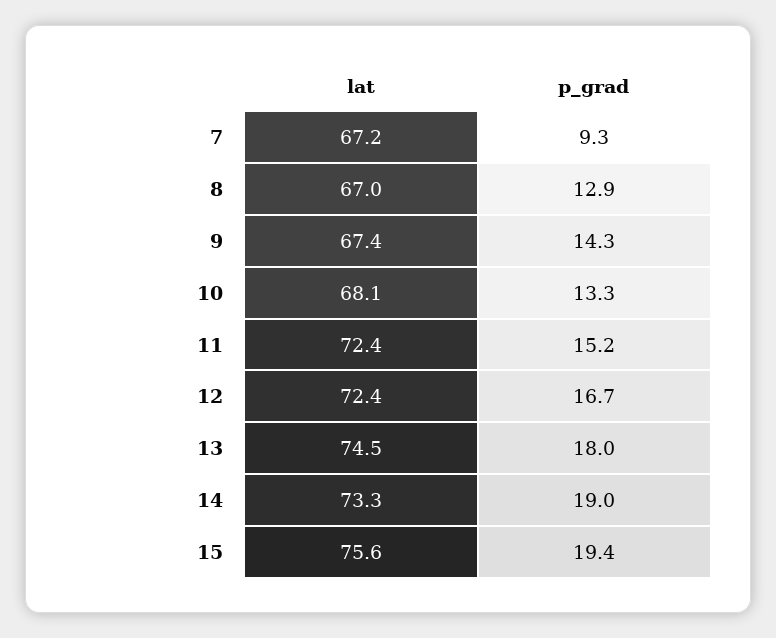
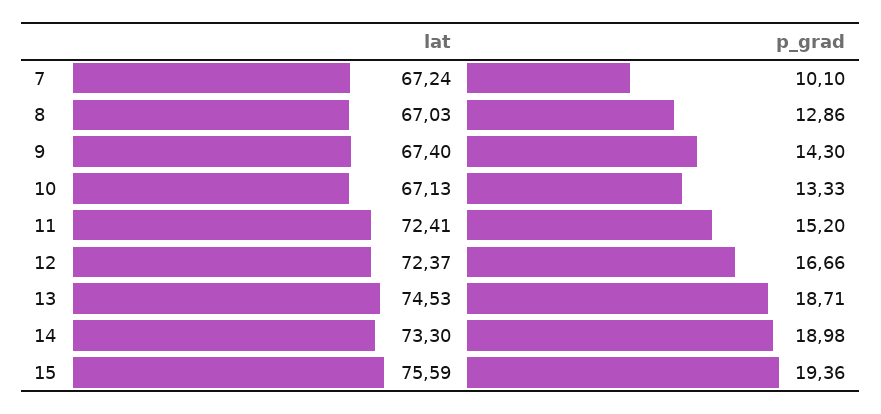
p_grad, 7: 9.3 -> 10.1
lat, 10: 68.1 -> 67.13
p_grad, 13: 18 -> 18.71

